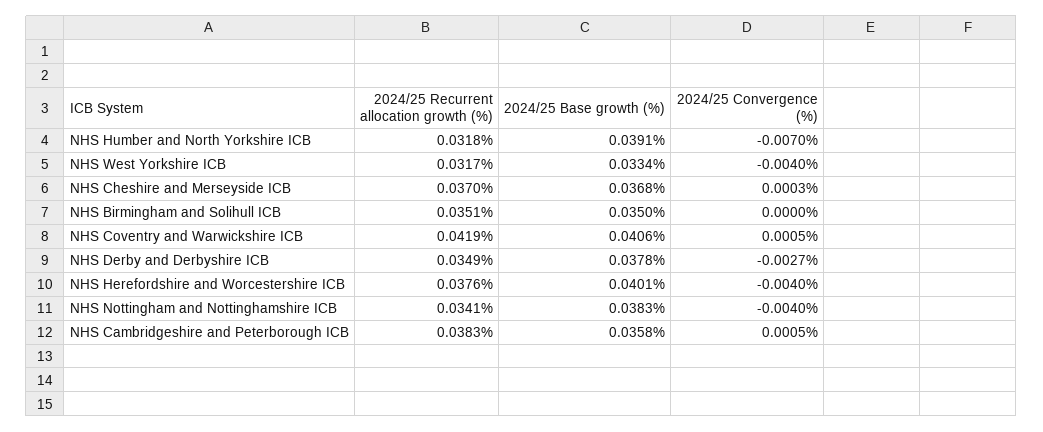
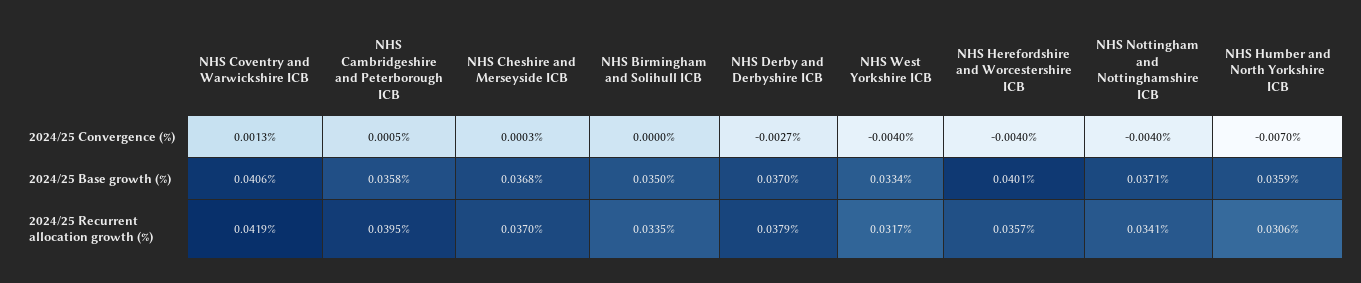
2024/25 Recurrent allocation growth (%), NHS Humber and North Yorkshire ICB: 0.0318 -> 0.0306
2024/25 Base growth (%), NHS Humber and North Yorkshire ICB: 0.0391 -> 0.0359
2024/25 Recurrent allocation growth (%), NHS Birmingham and Solihull ICB: 0.0351 -> 0.0335
2024/25 Convergence (%), NHS Coventry and Warwickshire ICB: 0.0005 -> 0.0013
2024/25 Recurrent allocation growth (%), NHS Derby and Derbyshire ICB: 0.0349 -> 0.0379
2024/25 Base growth (%), NHS Derby and Derbyshire ICB: 0.0378 -> 0.037
2024/25 Recurrent allocation growth (%), NHS Herefordshire and Worcestershire ICB: 0.0376 -> 0.0357
2024/25 Base growth (%), NHS Nottingham and Nottinghamshire ICB: 0.0383 -> 0.0371
2024/25 Recurrent allocation growth (%), NHS Cambridgeshire and Peterborough ICB: 0.0383 -> 0.0395

